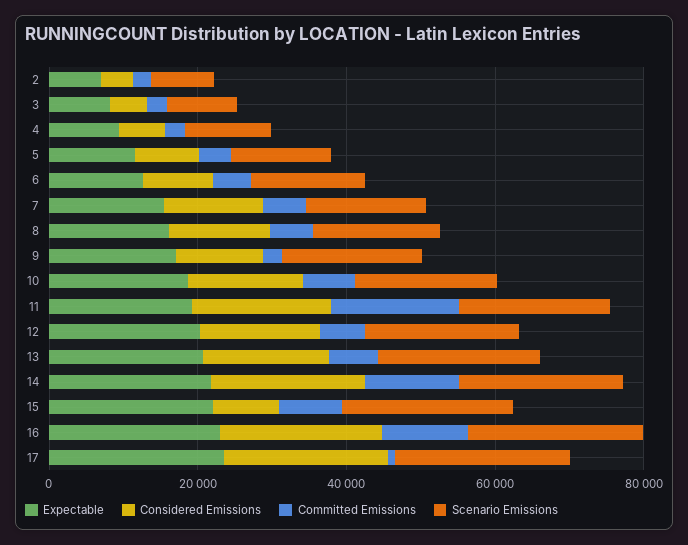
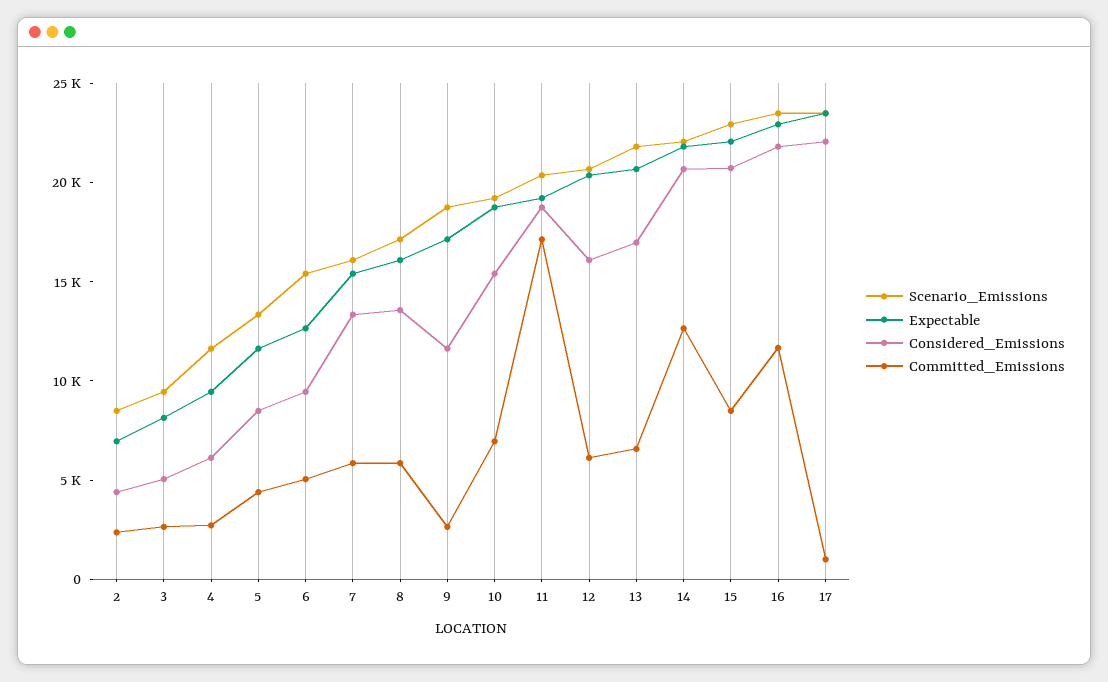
Considered Emissions, 15: 10000 -> 21000

